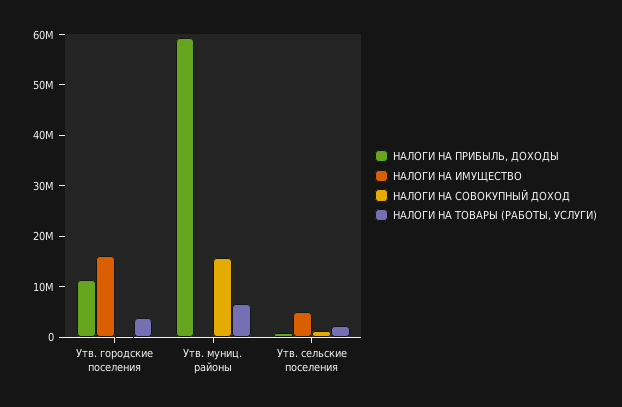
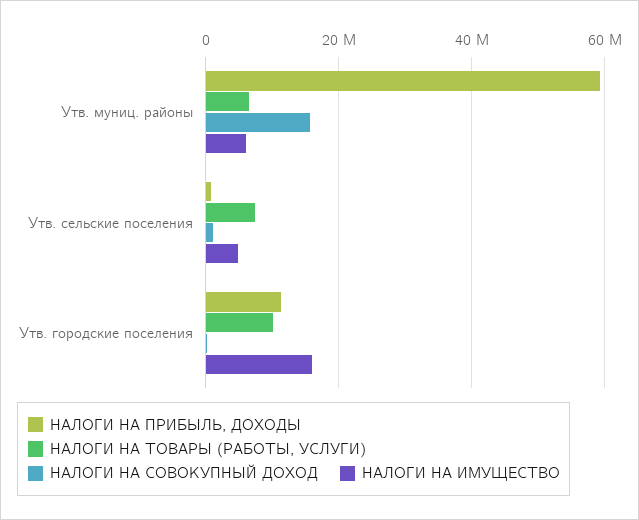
НАЛОГИ НА ТОВАРЫ (РАБОТЫ, УСЛУГИ), Утв. городские поселения: 4000000 -> 10000000
НАЛОГИ НА ИМУЩЕСТВО, Утв. муниц. районы: 0 -> 6000000
НАЛОГИ НА ТОВАРЫ (РАБОТЫ, УСЛУГИ), Утв. сельские поселения: 2000000 -> 8000000

